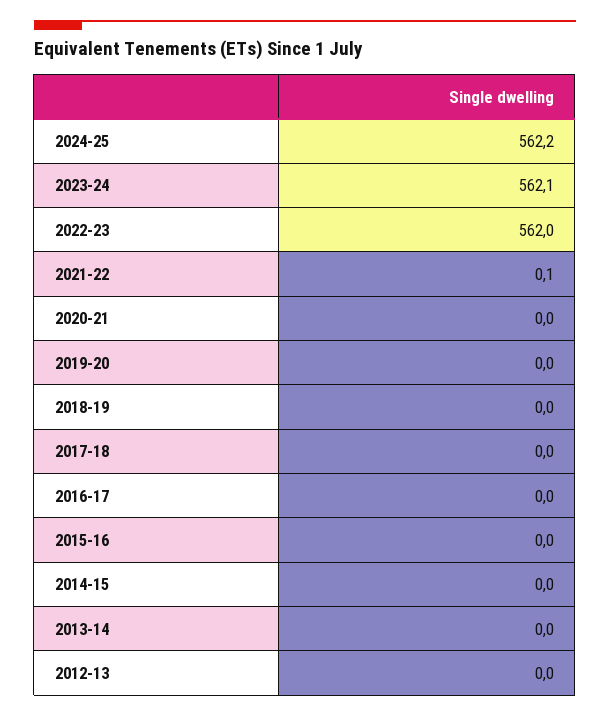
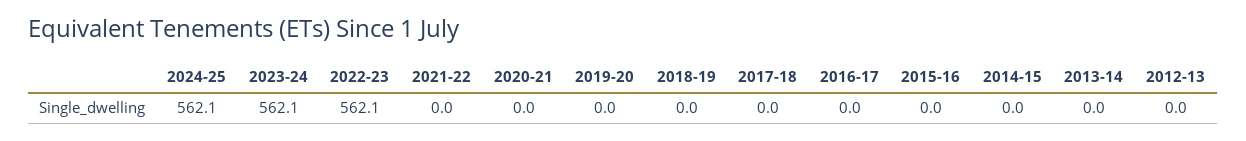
2024-25: 562.2 -> 562.1
2022-23: 562 -> 562.1
2021-22: 0.1 -> 0

